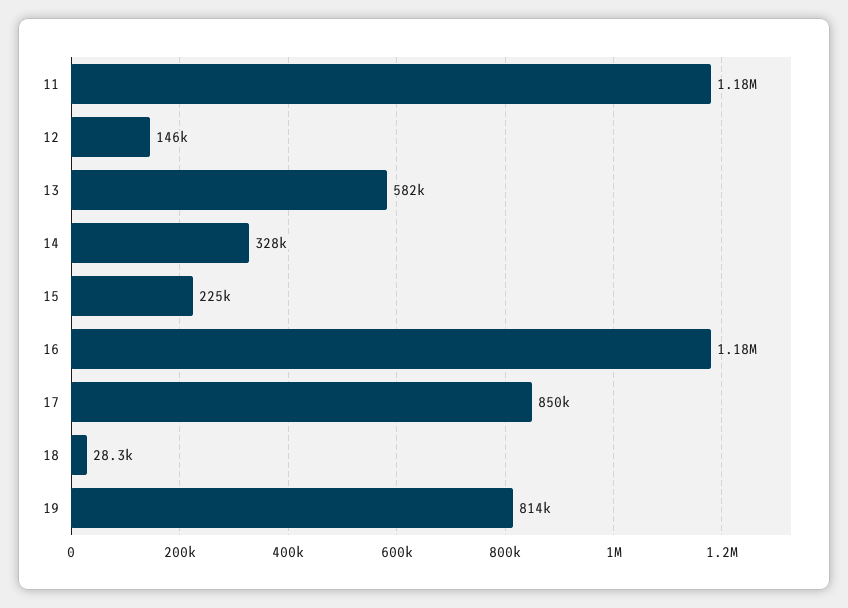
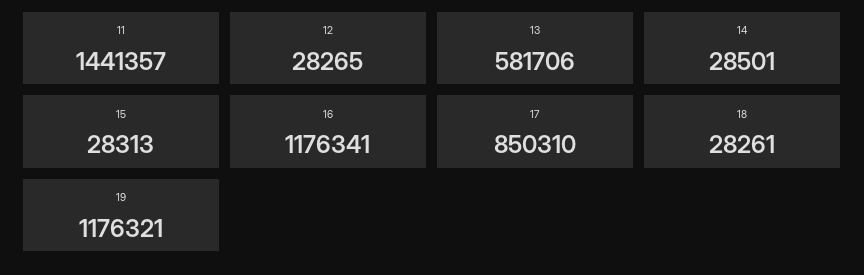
11: 1180000 -> 1441357
12: 146000 -> 28265
14: 328000 -> 28501
15: 225000 -> 28313
19: 814000 -> 1176321

